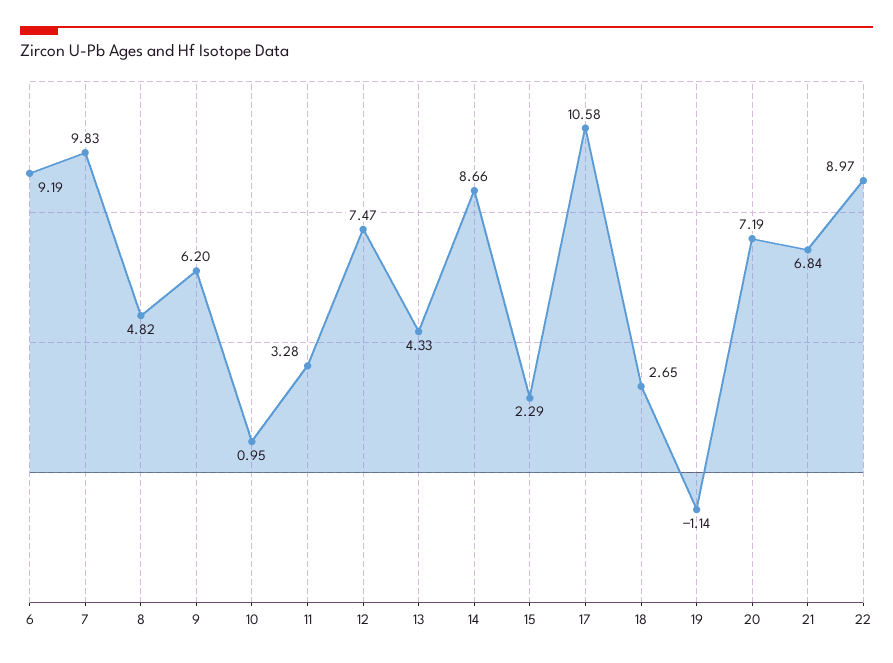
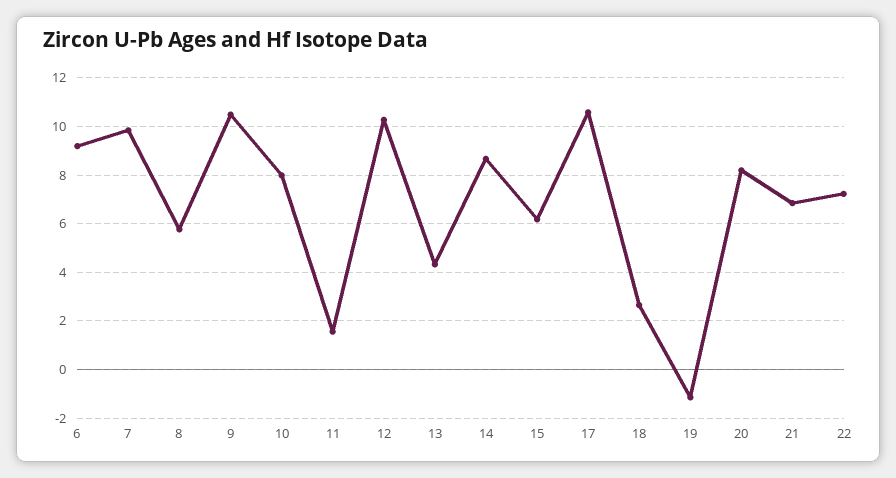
8: 4.82 -> 5.75
9: 6.2 -> 10.5
10: 0.95 -> 8
11: 3.28 -> 1.5
12: 7.47 -> 10.25
15: 2.29 -> 6.25
20: 7.19 -> 8.25
22: 8.97 -> 7.25

